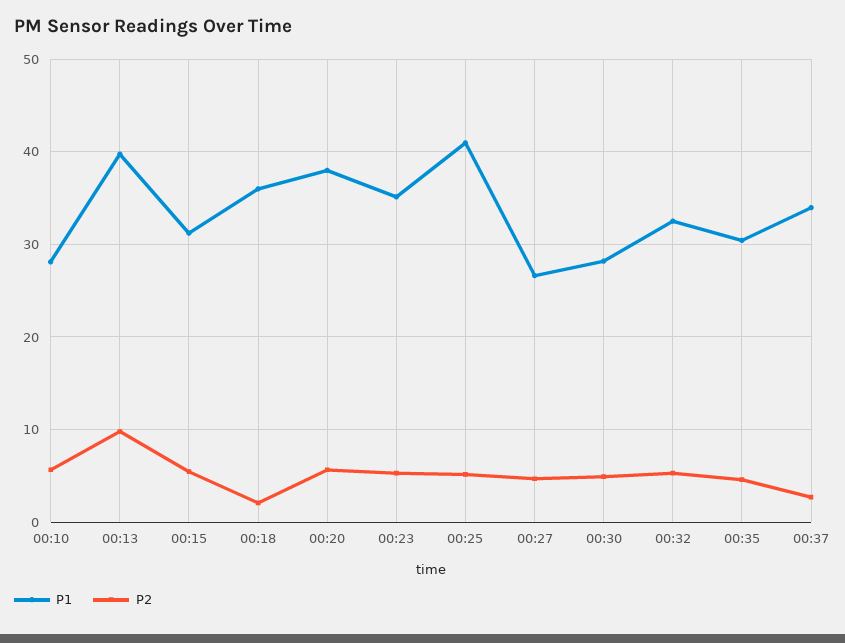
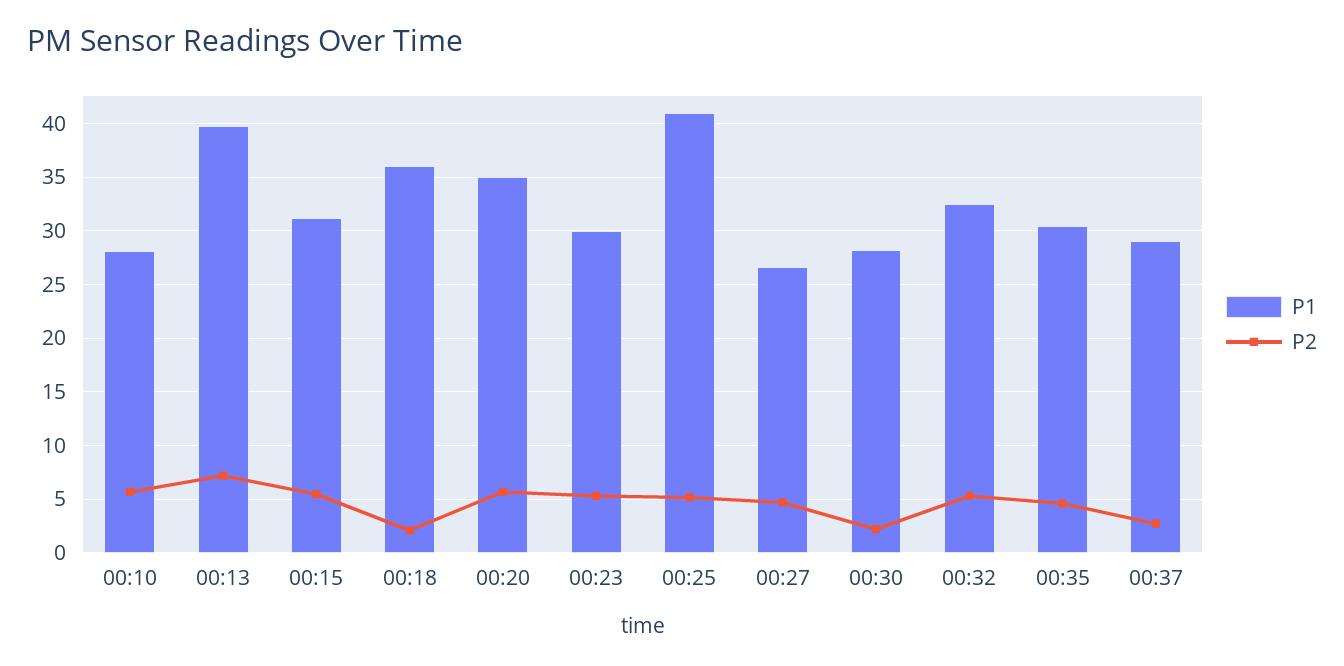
P2, 00:13: 10 -> 7
P1, 00:20: 38 -> 35
P1, 00:23: 35 -> 30
P2, 00:30: 5 -> 2
P1, 00:37: 34 -> 29

